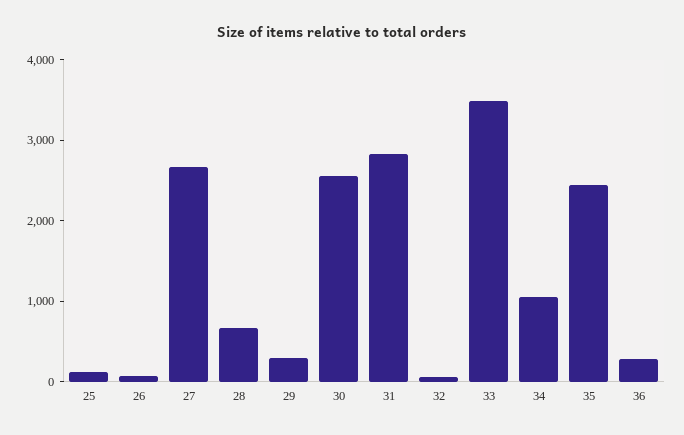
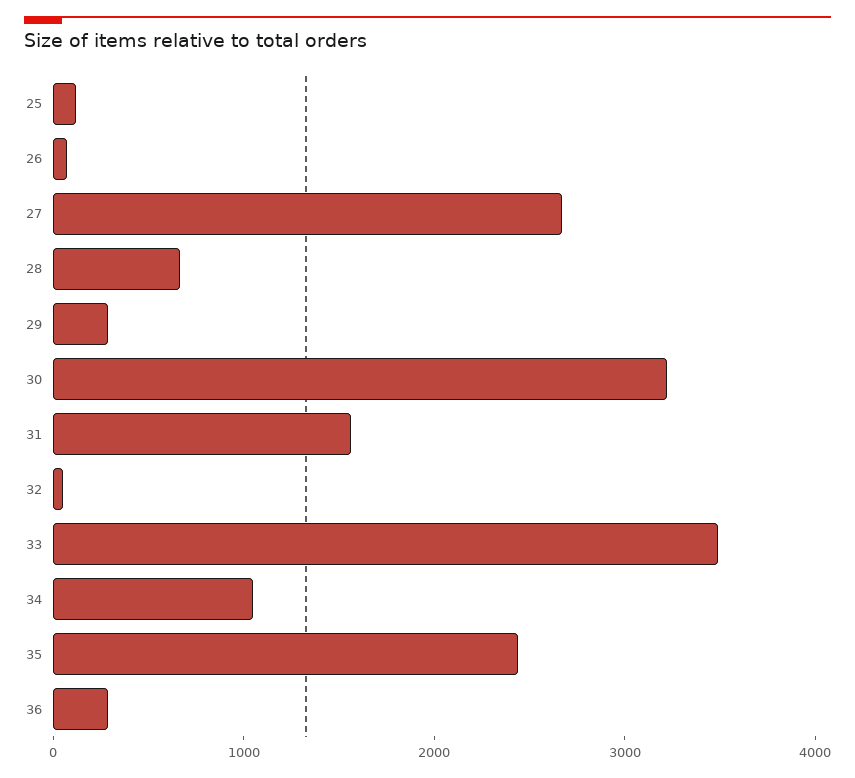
30: 2600 -> 3200
31: 2800 -> 1600

